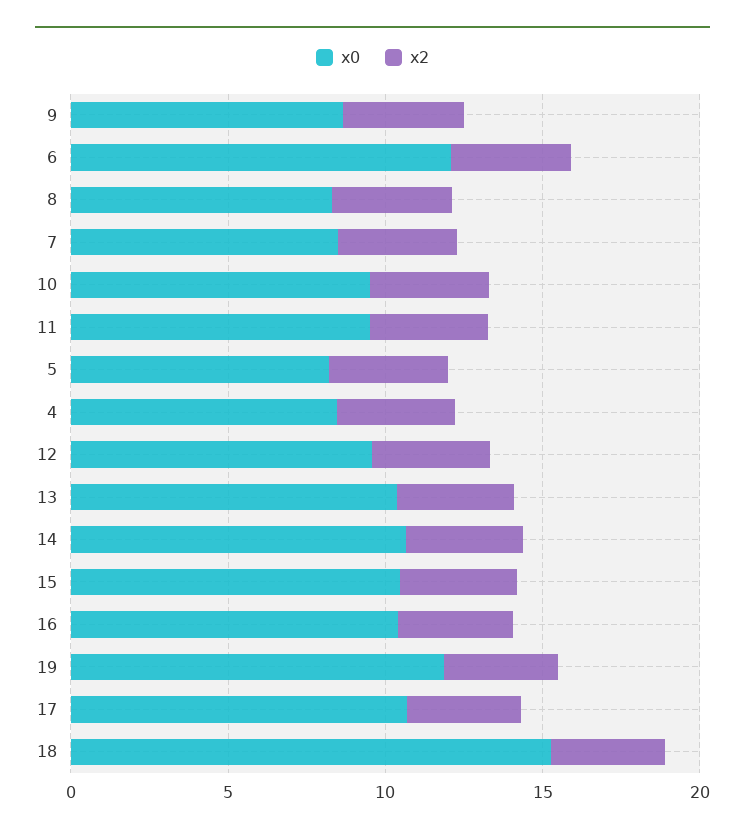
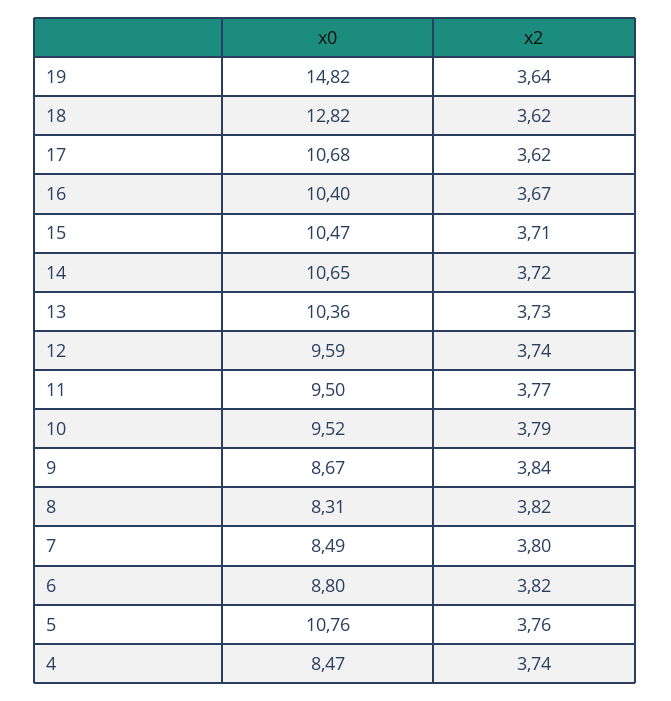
x0, 6: 12 -> 8.8
x0, 5: 8 -> 10.76
x0, 19: 12 -> 14.82
x0, 18: 15 -> 12.82

